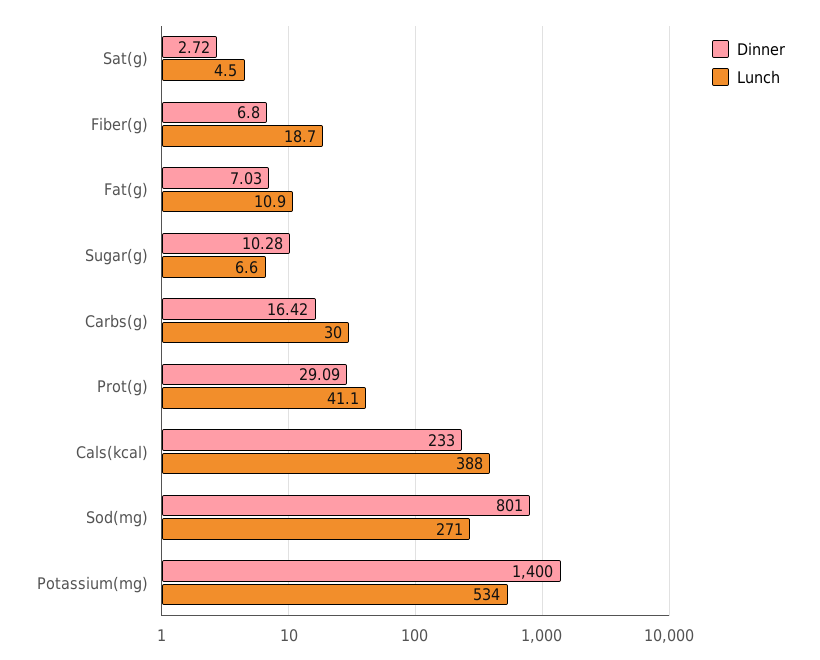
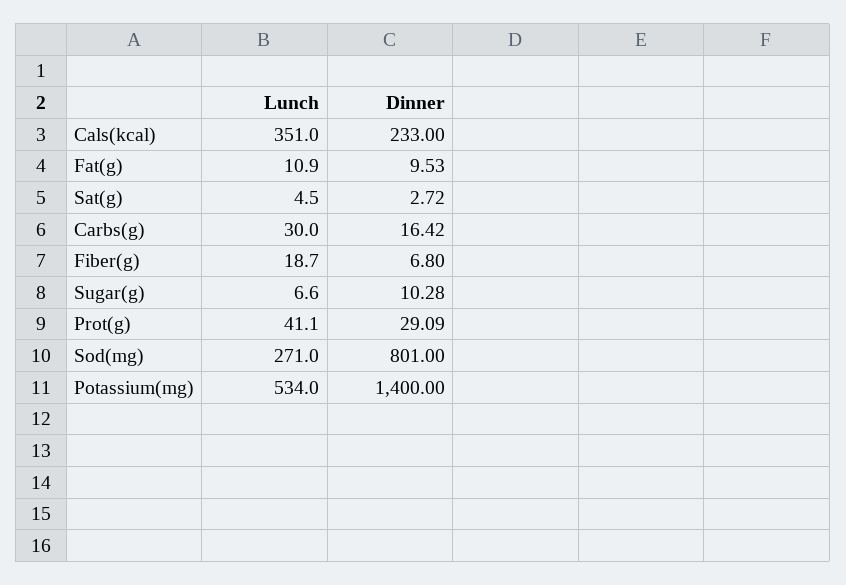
Dinner, Fat(g): 7.03 -> 9.53
Lunch, Cals(kcal): 388 -> 351

